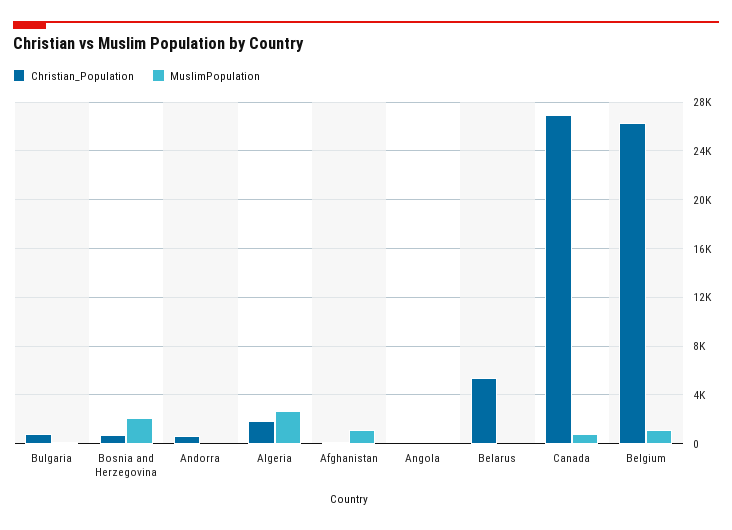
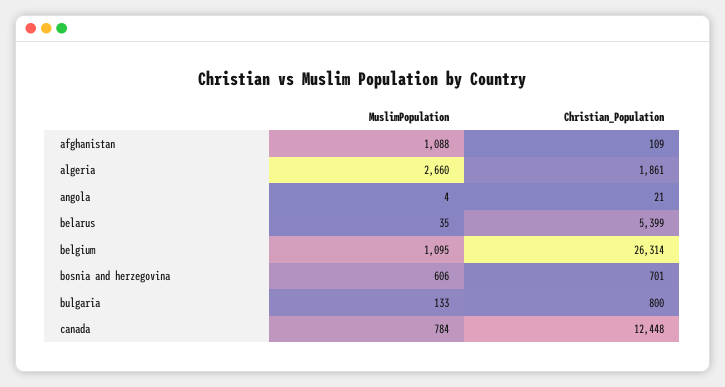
MuslimPopulation, Bosnia and Herzegovina: 2000 -> 606
Christian_Population, Andorra: 500 -> none
MuslimPopulation, Andorra: 0 -> none
Christian_Population, Canada: 27000 -> 12448

